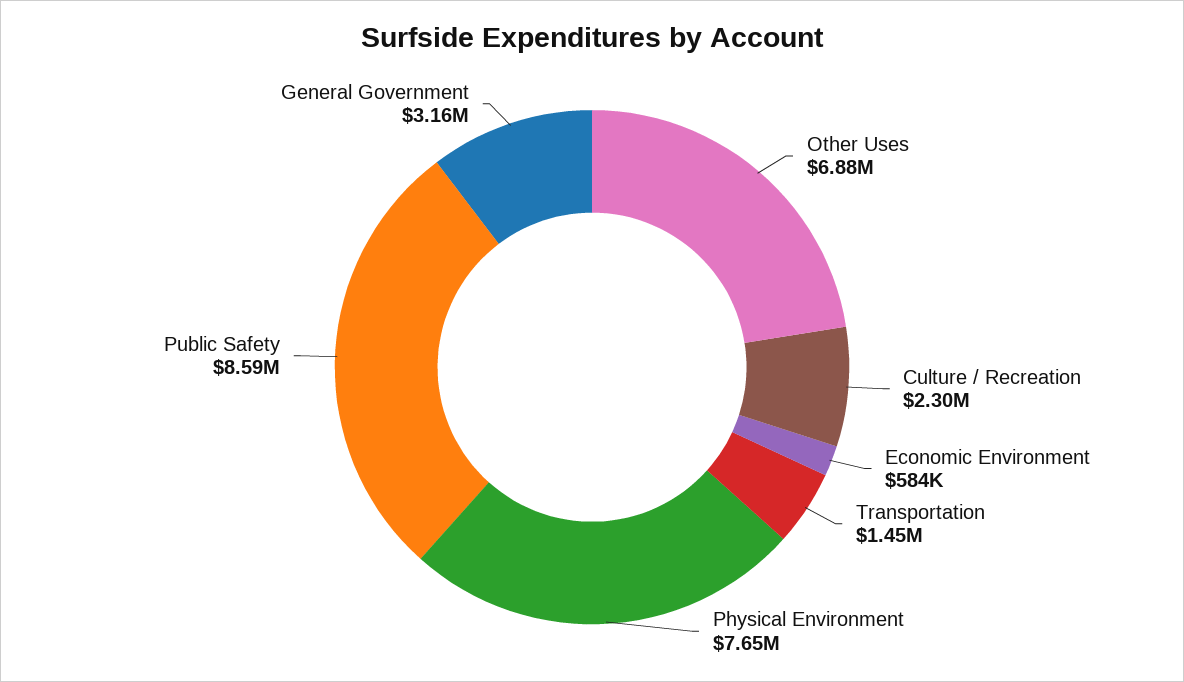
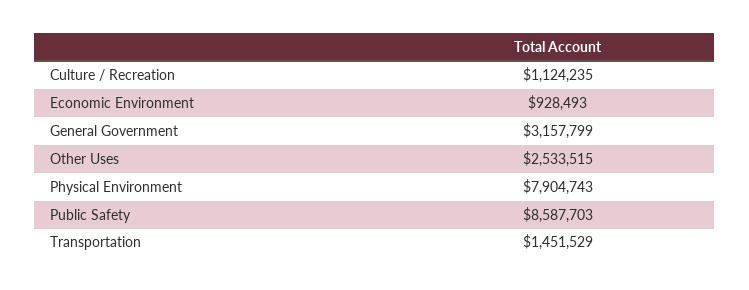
Other Uses: 6880000 -> 2533515
Culture / Recreation: 2300000 -> 1124235
Economic Environment: 584000 -> 928493
Physical Environment: 7650000 -> 7904743

